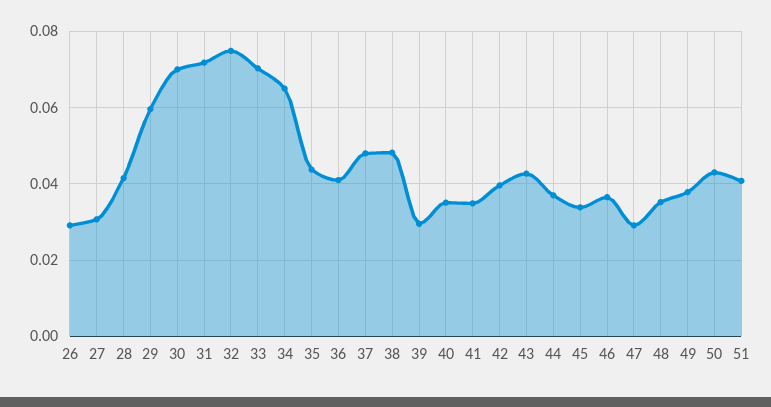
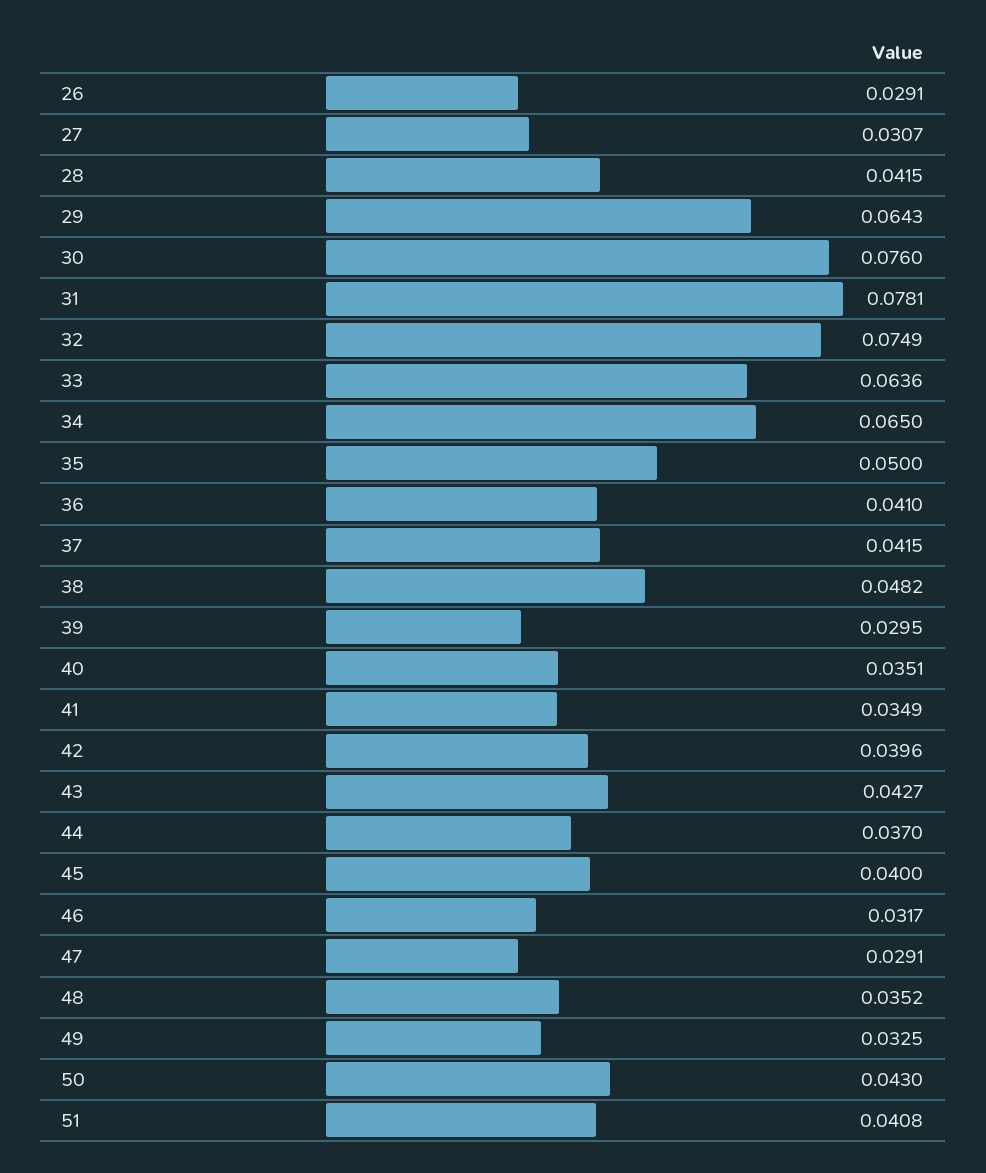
29: 0.06 -> 0.0643
30: 0.07 -> 0.076
31: 0.072 -> 0.0781
33: 0.07 -> 0.0636
35: 0.044 -> 0.05
37: 0.048 -> 0.0415
45: 0.034 -> 0.04
46: 0.036 -> 0.0317
49: 0.038 -> 0.0325

